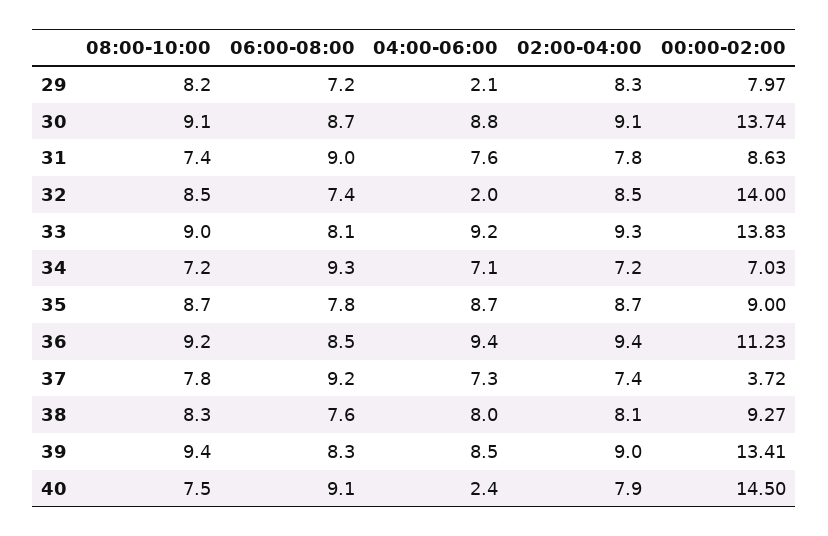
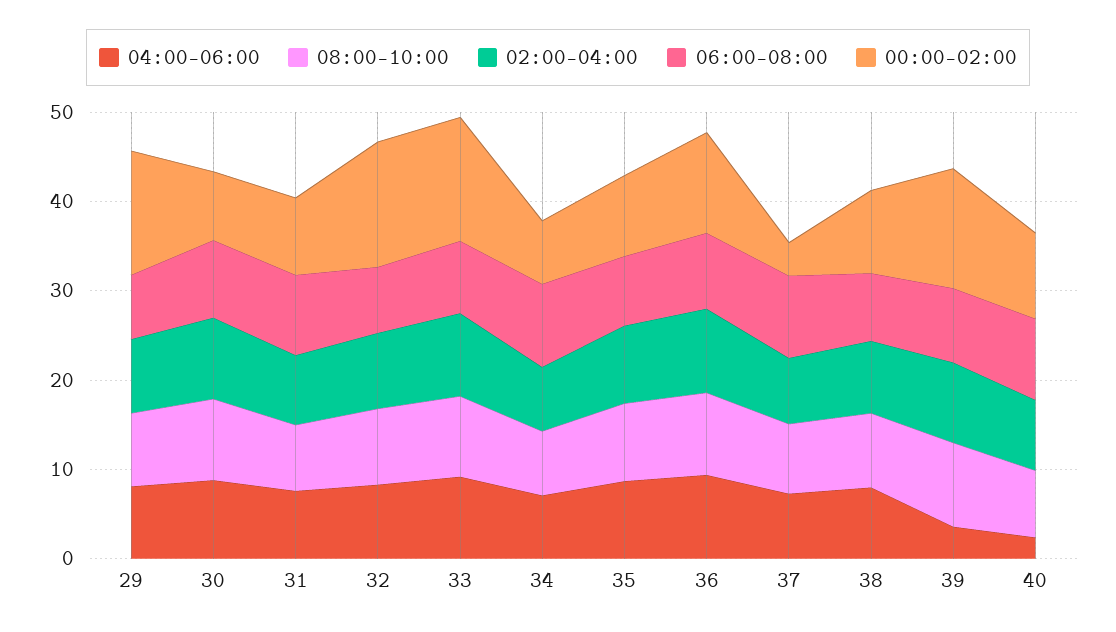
04:00-06:00, 29: 2.1 -> 8
00:00-02:00, 29: 7.97 -> 14
00:00-02:00, 30: 13.74 -> 8
04:00-06:00, 32: 2 -> 8
04:00-06:00, 39: 8.5 -> 4
00:00-02:00, 40: 14.5 -> 10

